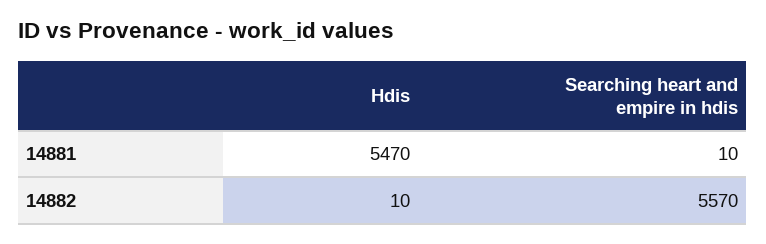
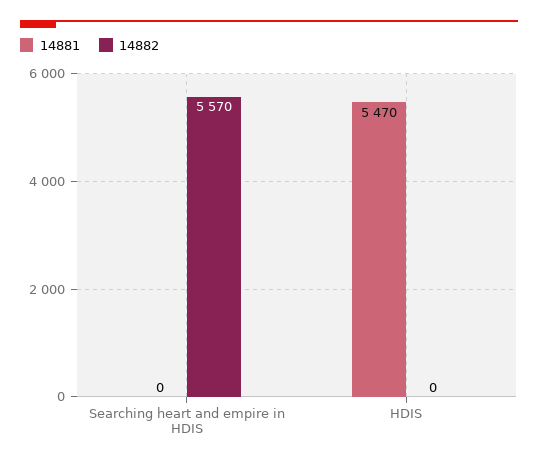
14881, Searching heart and empire in hdis: 10 -> 0
14882, Hdis: 10 -> 0

